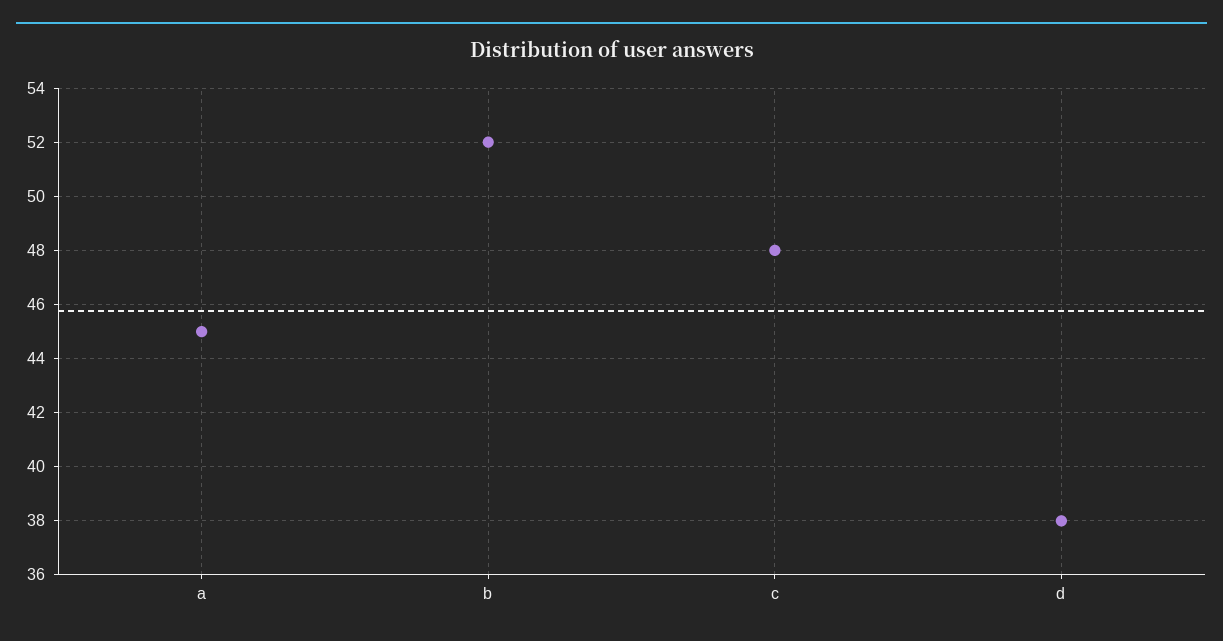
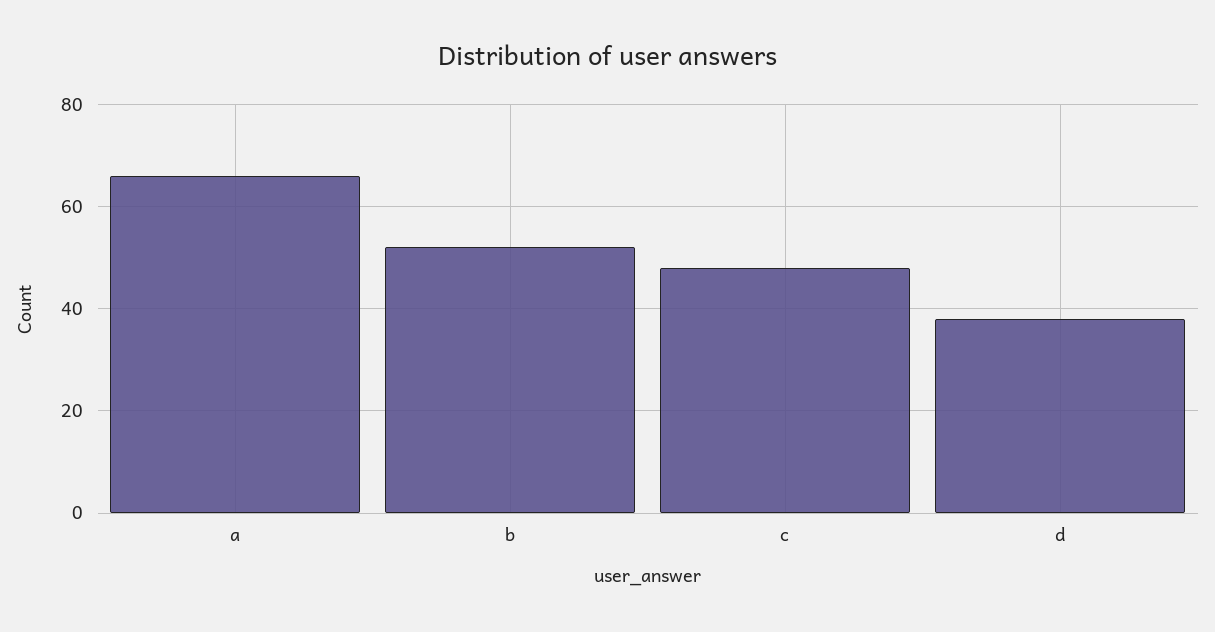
a: 45 -> 65

